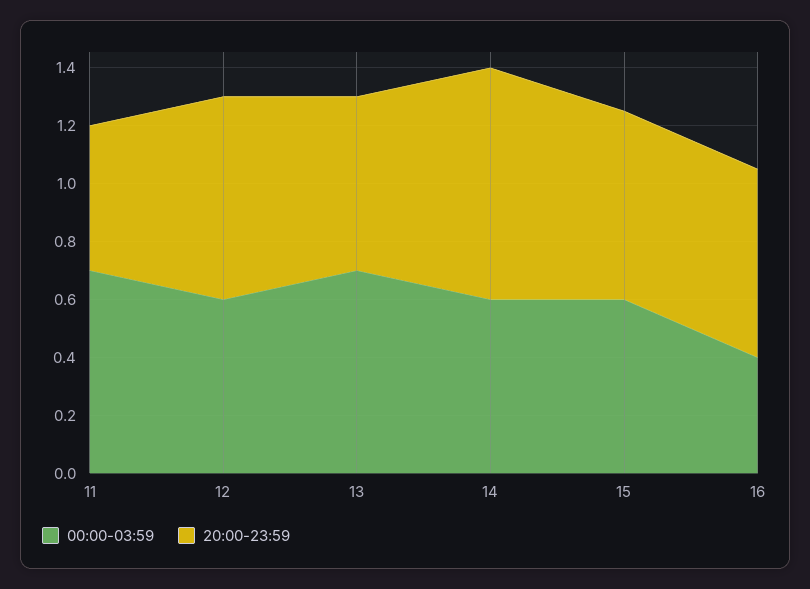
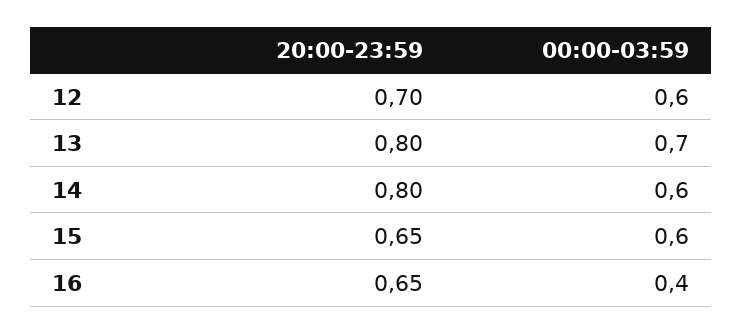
00:00-03:59, 11: 0.7 -> none
20:00-23:59, 11: 0.5 -> none
20:00-23:59, 13: 0.6 -> 0.8

